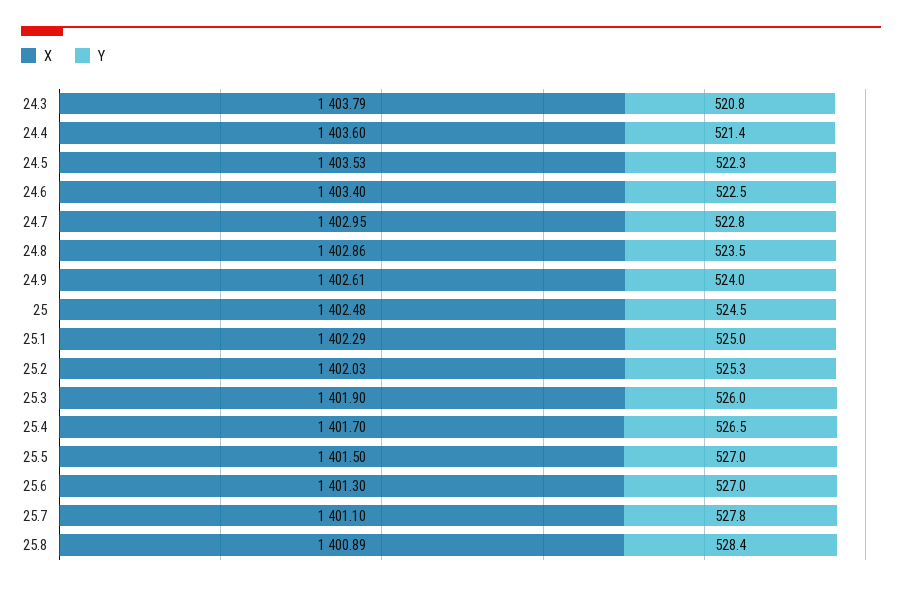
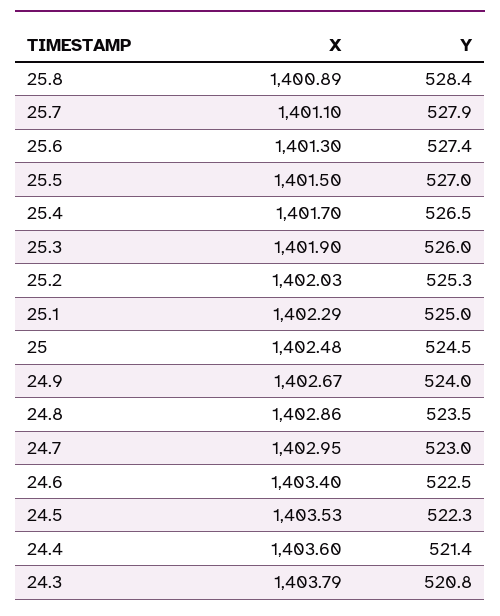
Y, 24.7: 522.8 -> 523
X, 24.9: 1402.61 -> 1402.67
Y, 25.6: 527 -> 527.4
Y, 25.7: 527.8 -> 527.9

